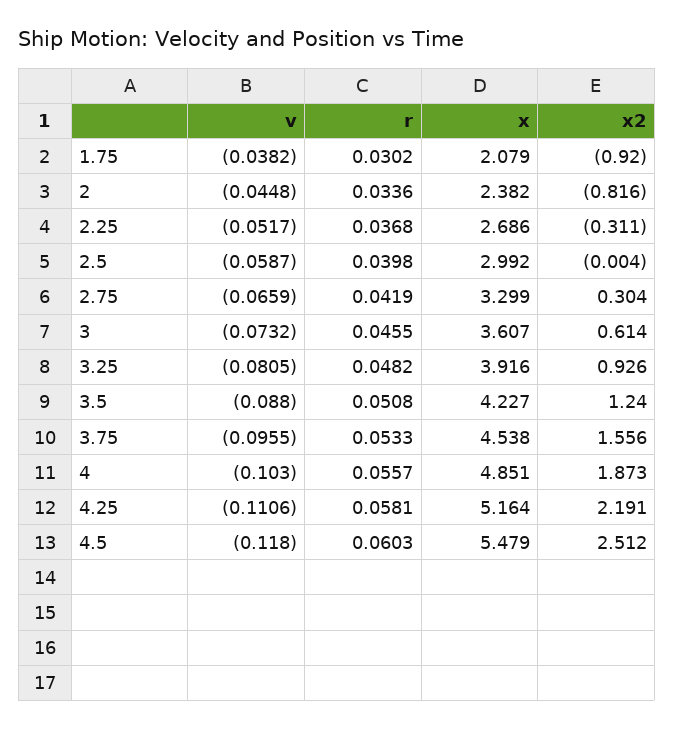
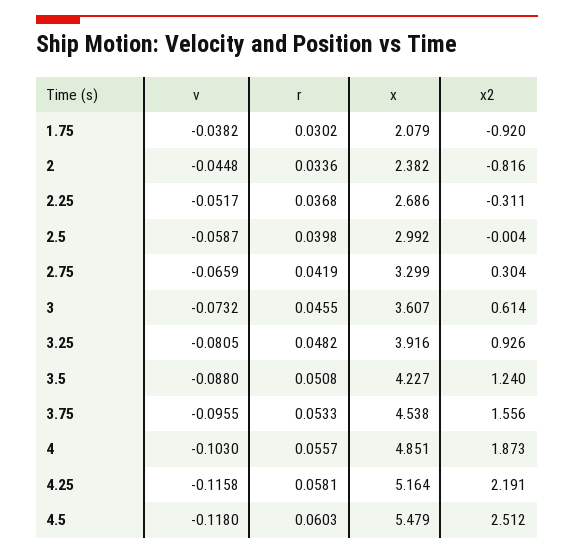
v, 4.25: -0.1106 -> -0.1158

